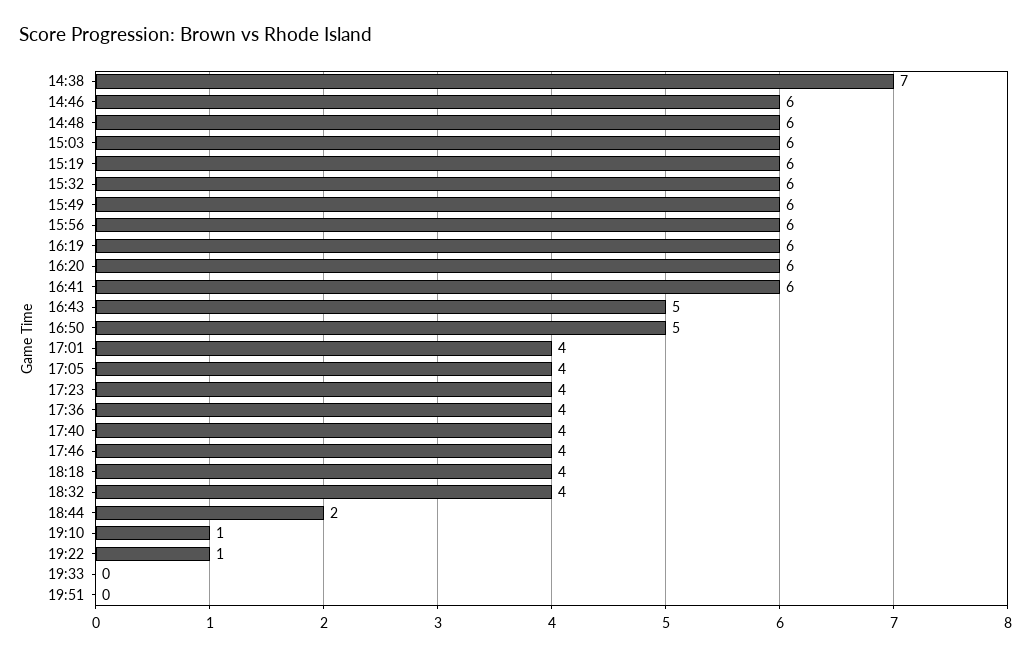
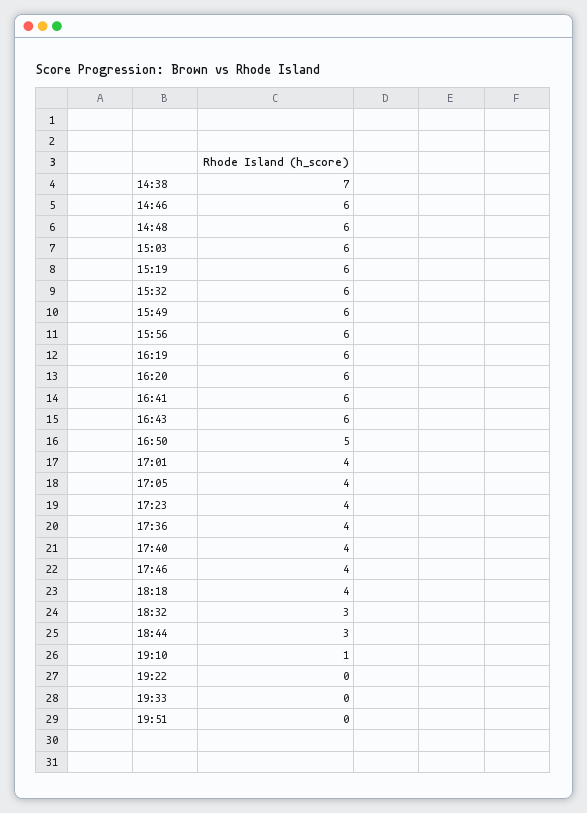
16:43: 5 -> 6
18:32: 4 -> 3
18:44: 2 -> 3
19:22: 1 -> 0

